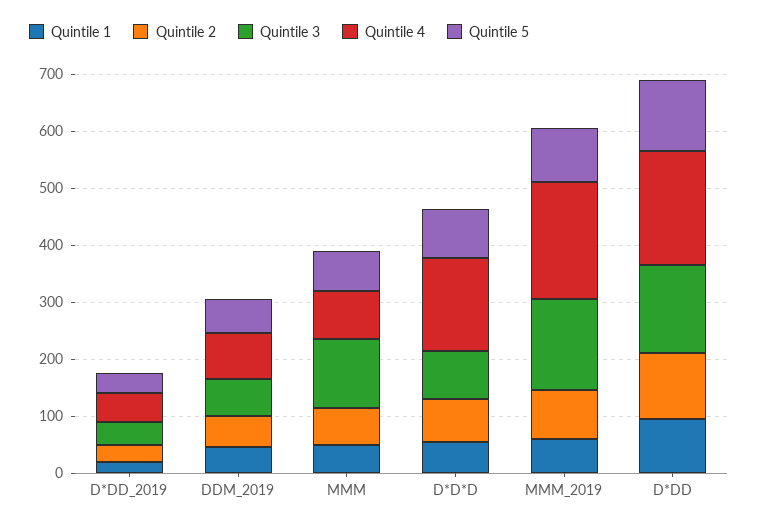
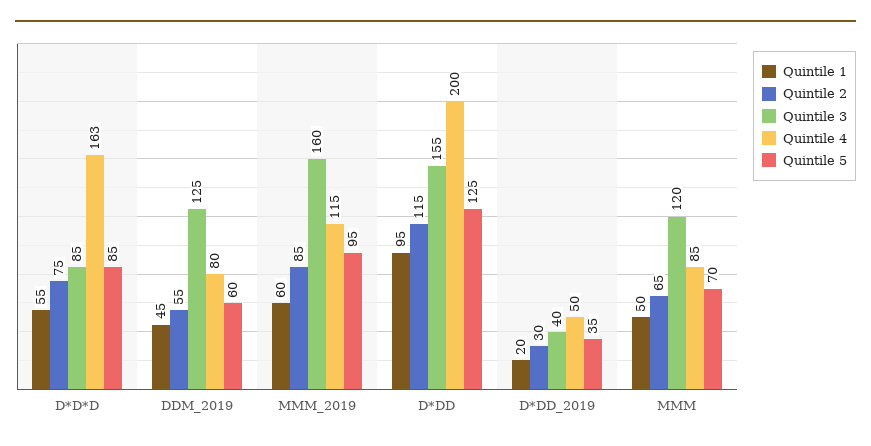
Quintile 3, DDM_2019: 60 -> 125
Quintile 4, MMM_2019: 200 -> 115

